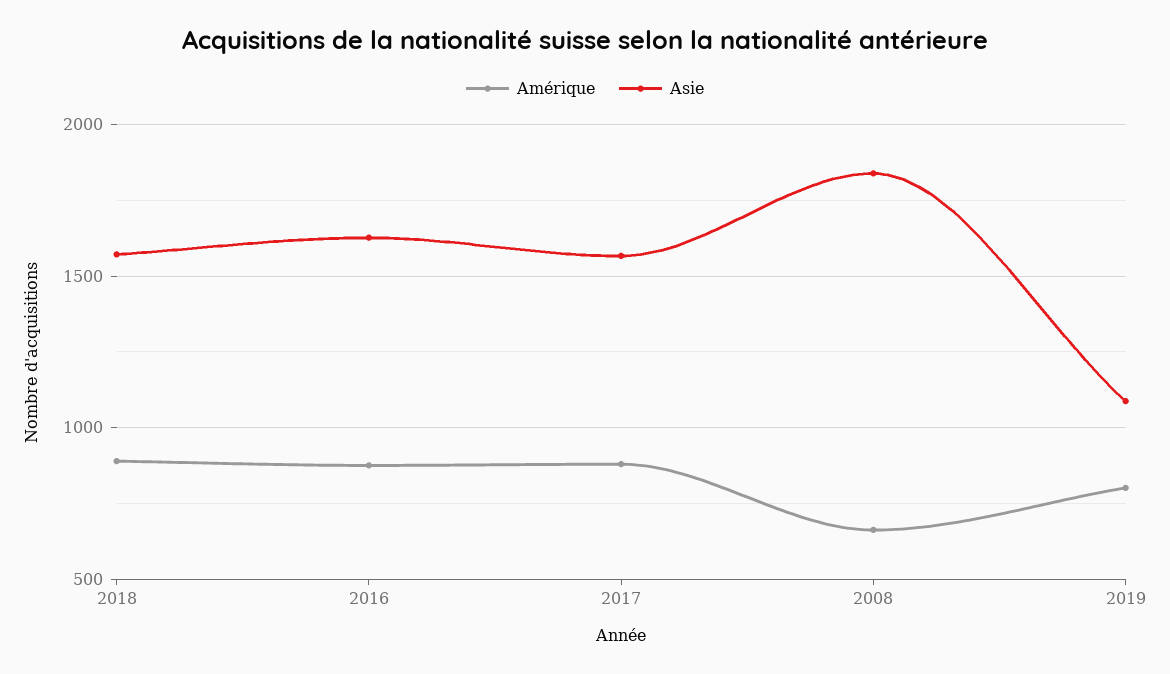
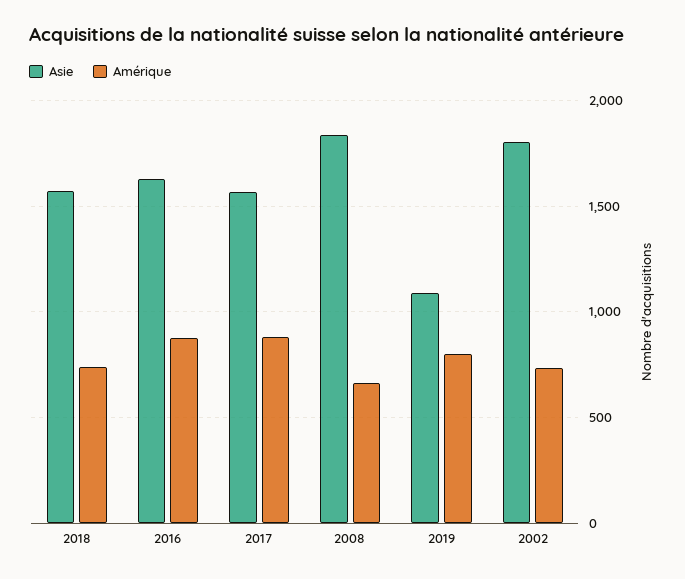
Amérique, 2018: 900 -> 750
Asie, 2002: none -> 1800
Amérique, 2002: none -> 750

